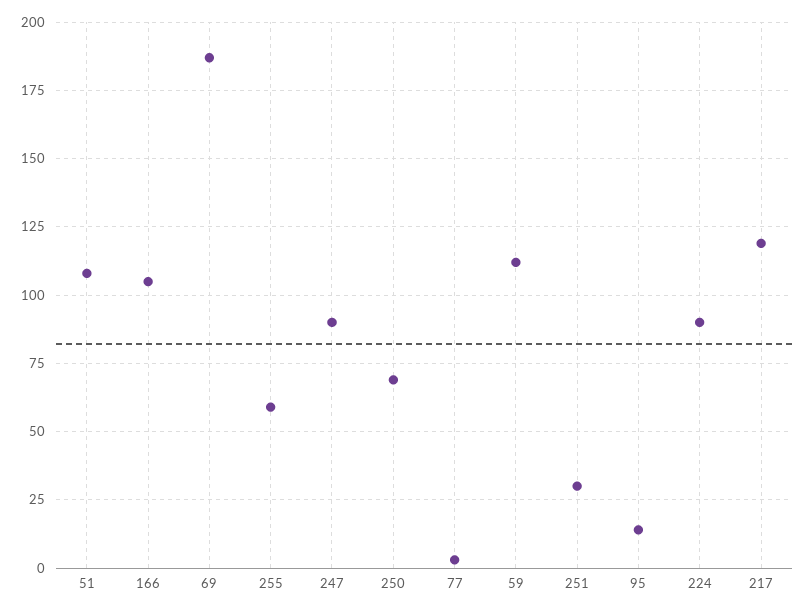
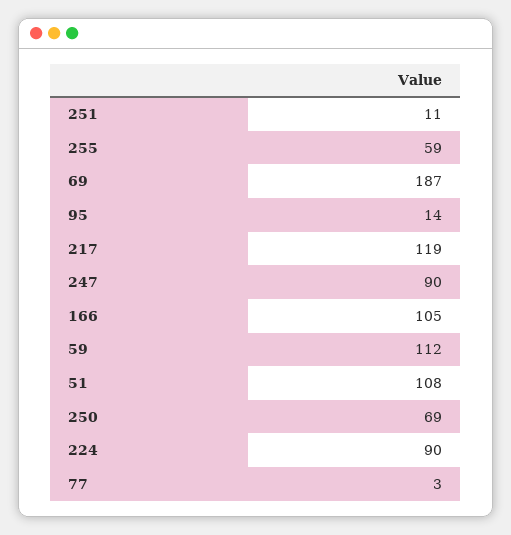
251: 30 -> 11

